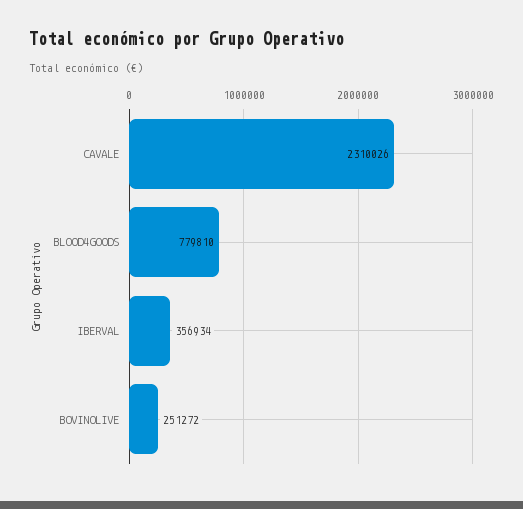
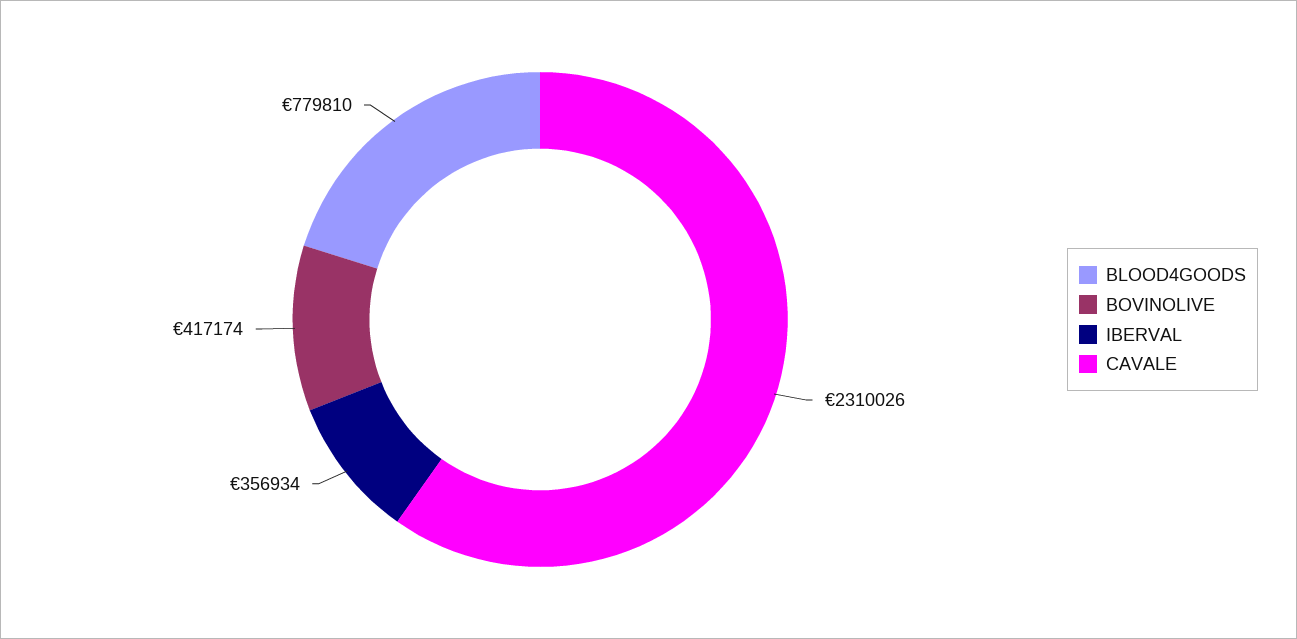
BOVINOLIVE: 251272 -> 417174

